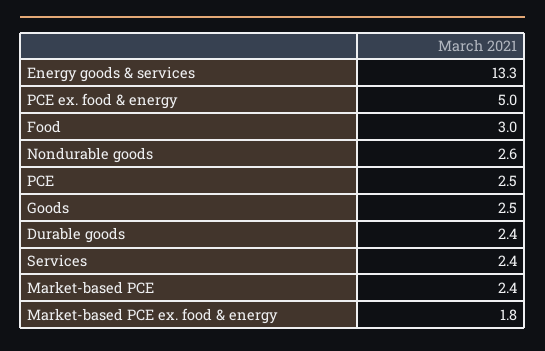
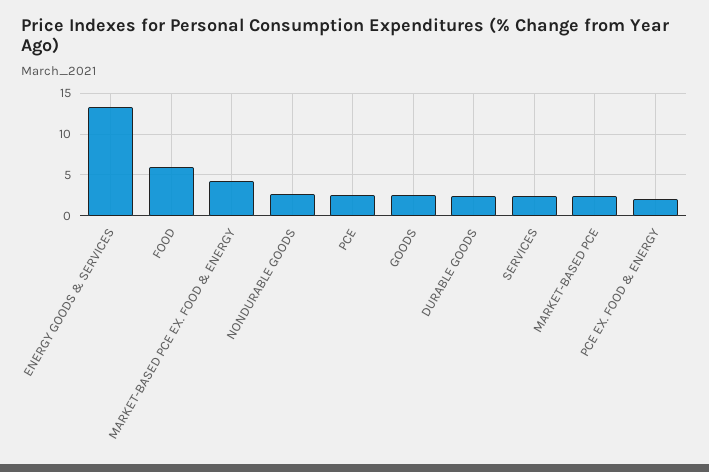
PCE ex. food & energy: 5 -> 2
Food: 3 -> 6
Market-based PCE ex. food & energy: 1.8 -> 4

